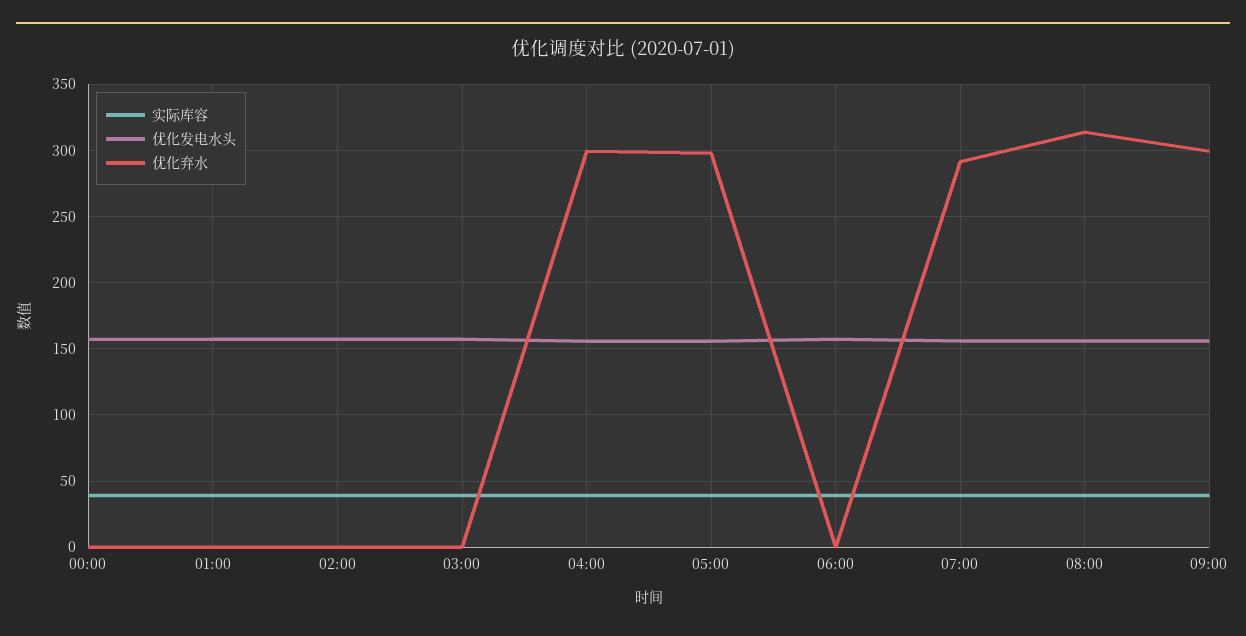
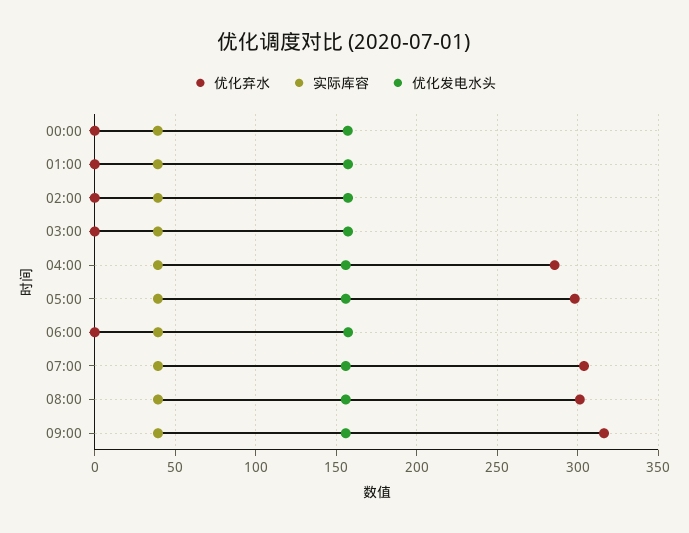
优化弃水, 04:00: 300 -> 285
优化弃水, 07:00: 290 -> 305
优化弃水, 08:00: 315 -> 300
优化弃水, 09:00: 300 -> 315

